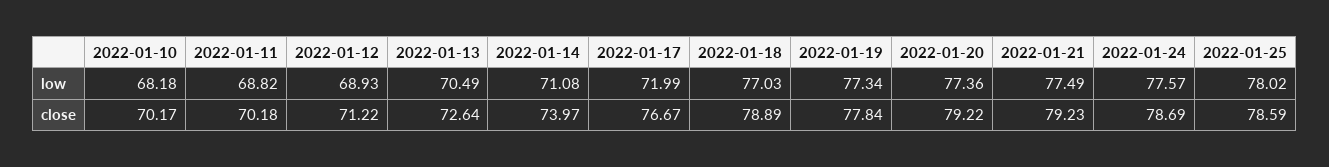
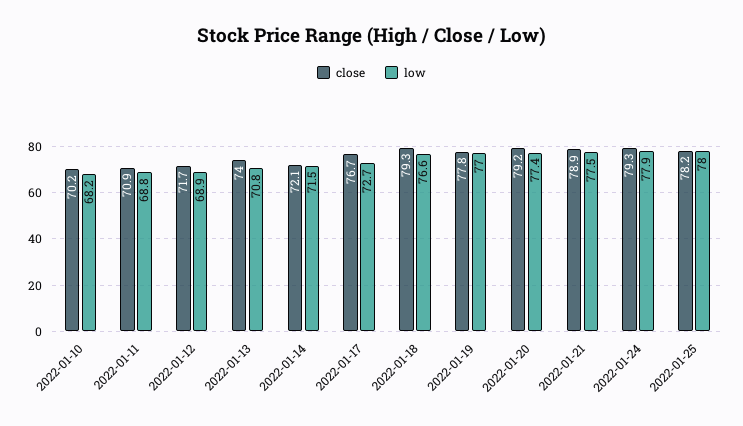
low, 2022-01-13: 70.49 -> 70.8
low, 2022-01-14: 71.08 -> 71.5
low, 2022-01-17: 71.99 -> 72.7
low, 2022-01-18: 77.03 -> 76.6
low, 2022-01-19: 77.34 -> 77
low, 2022-01-24: 77.57 -> 77.9
close, 2022-01-11: 70.18 -> 70.9
close, 2022-01-12: 71.22 -> 71.7
close, 2022-01-13: 72.64 -> 74
close, 2022-01-14: 73.97 -> 72.1
close, 2022-01-18: 78.89 -> 79.3
close, 2022-01-21: 79.23 -> 78.9
close, 2022-01-24: 78.69 -> 79.3
close, 2022-01-25: 78.59 -> 78.2

